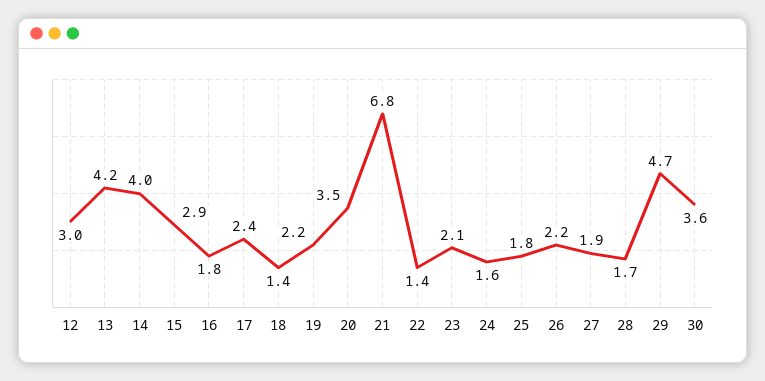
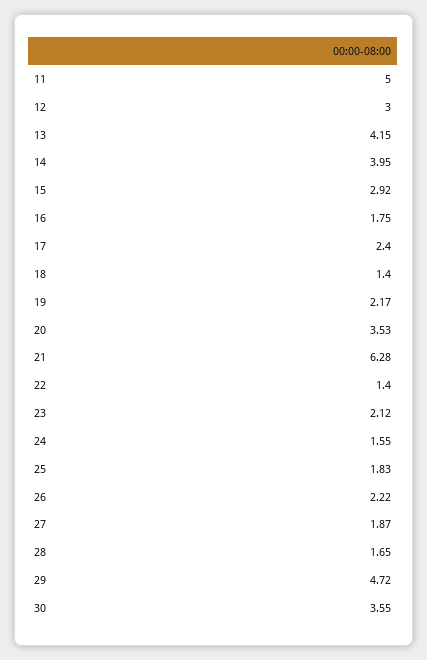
21: 6.8 -> 6.28
11: none -> 5

